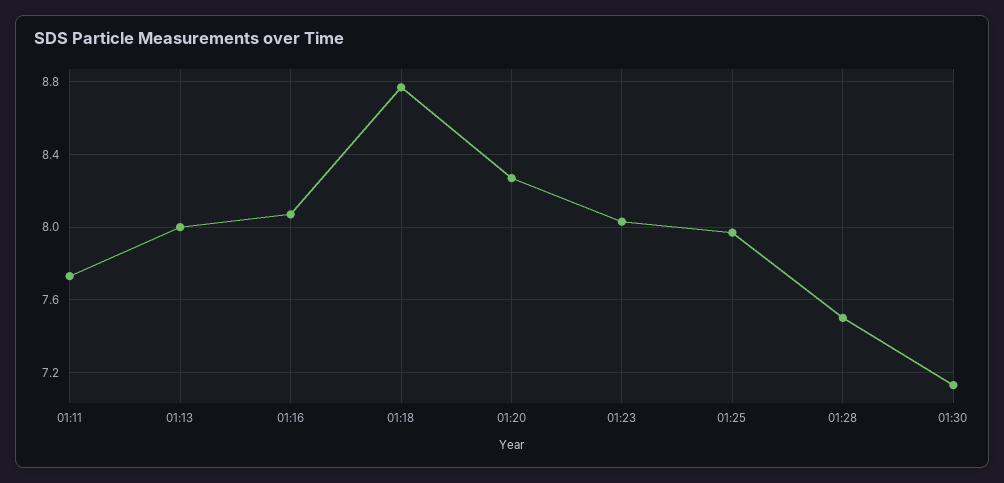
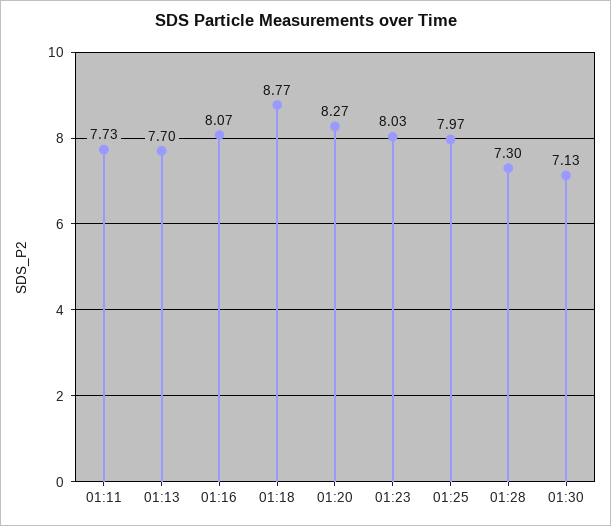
01:13: 8 -> 7.7
01:28: 7.5 -> 7.3

